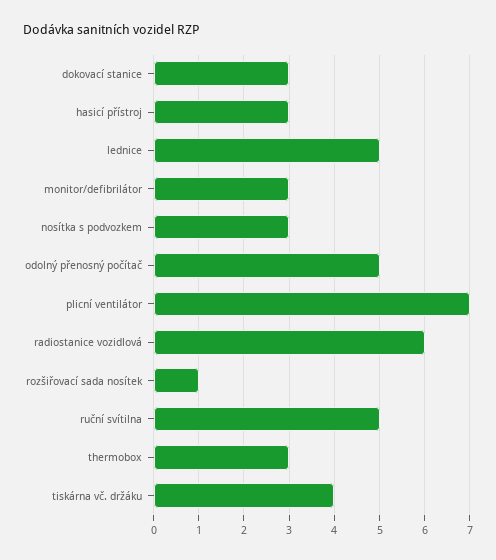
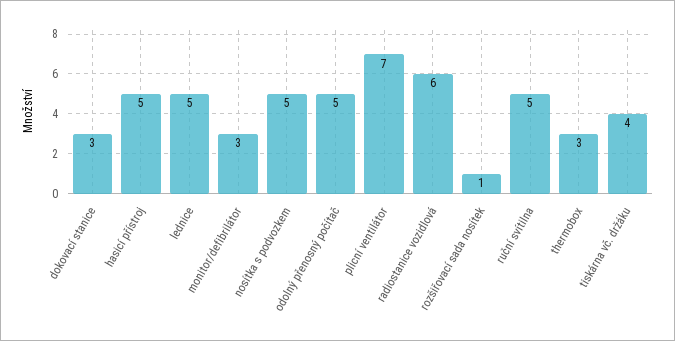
hasicí přístroj: 3 -> 5
nosítka s podvozkem: 3 -> 5

